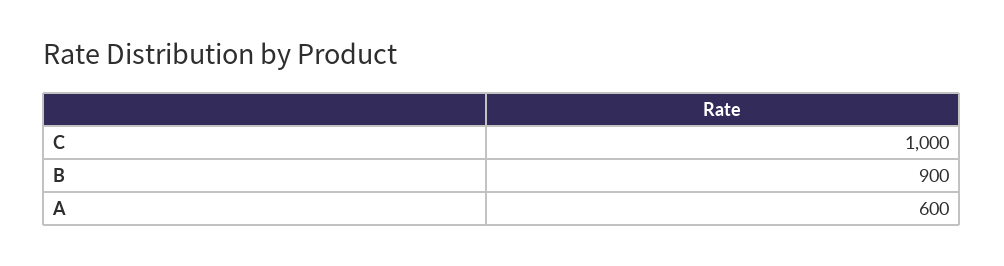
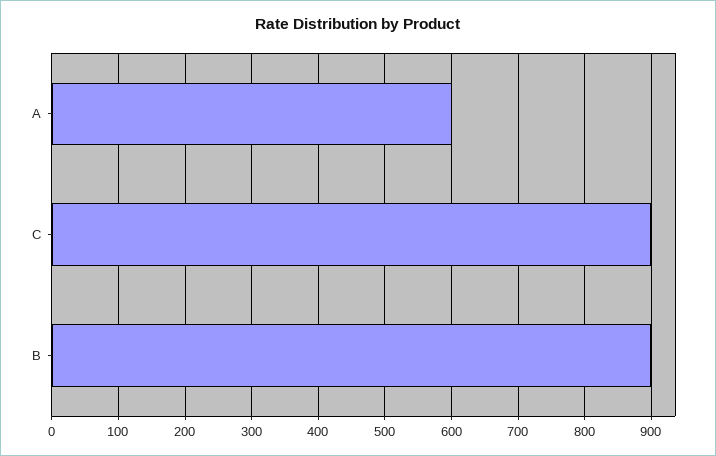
C: 1000 -> 900

